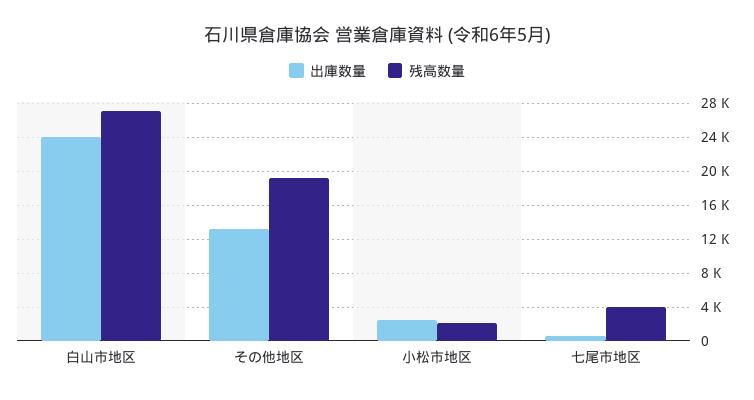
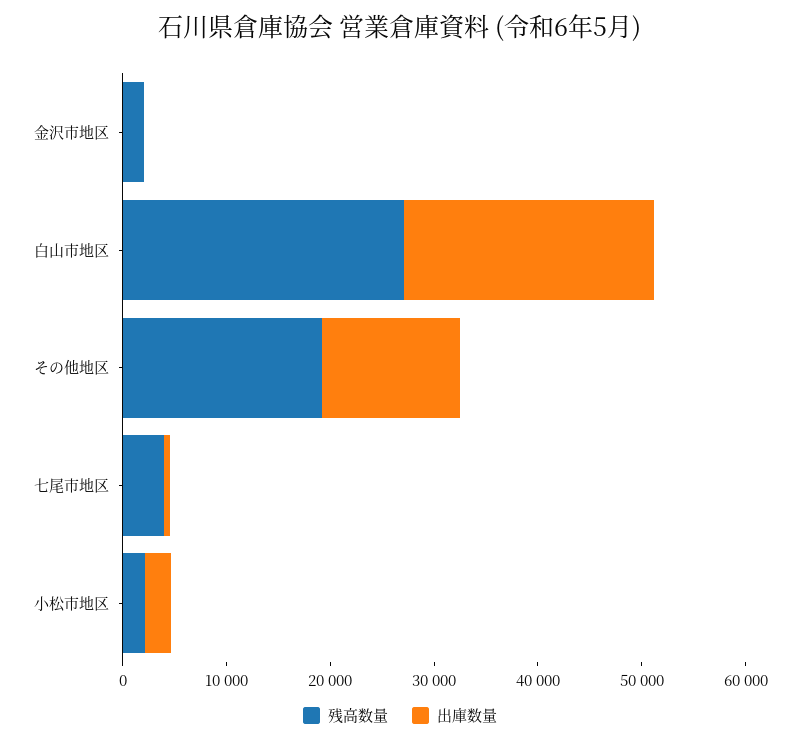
残高数量, 金沢市地区: none -> 2000
出庫数量, 金沢市地区: none -> 0

